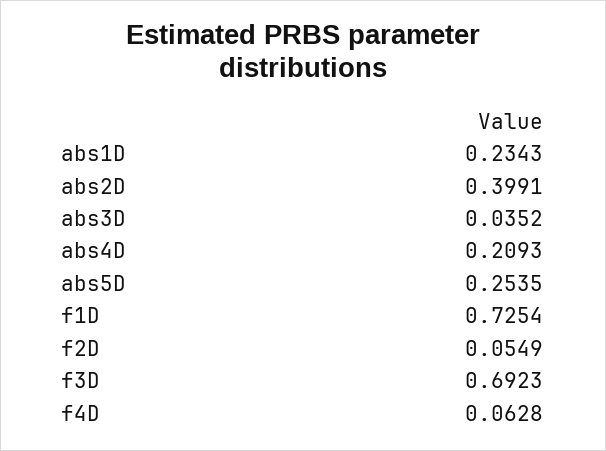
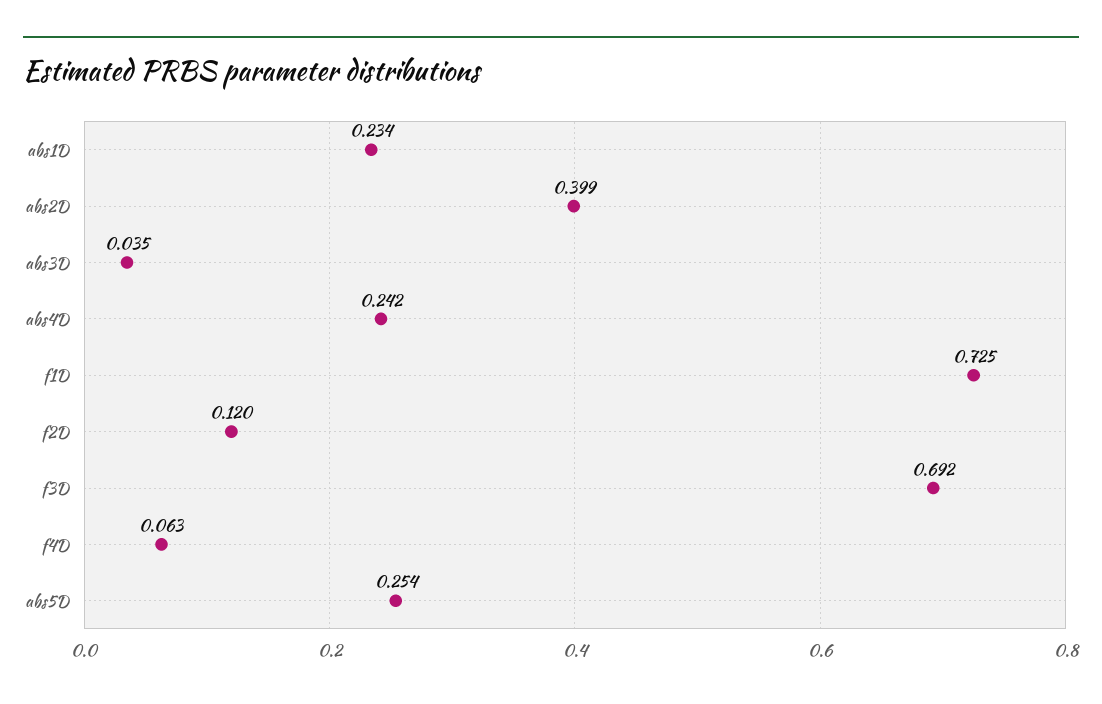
abs4D: 0.2093 -> 0.242
f2D: 0.0549 -> 0.12

